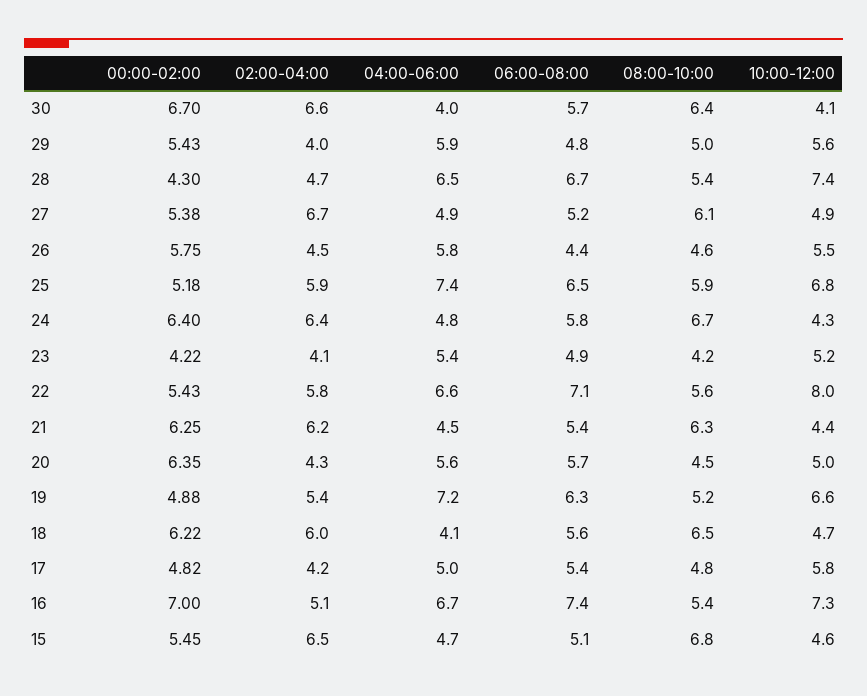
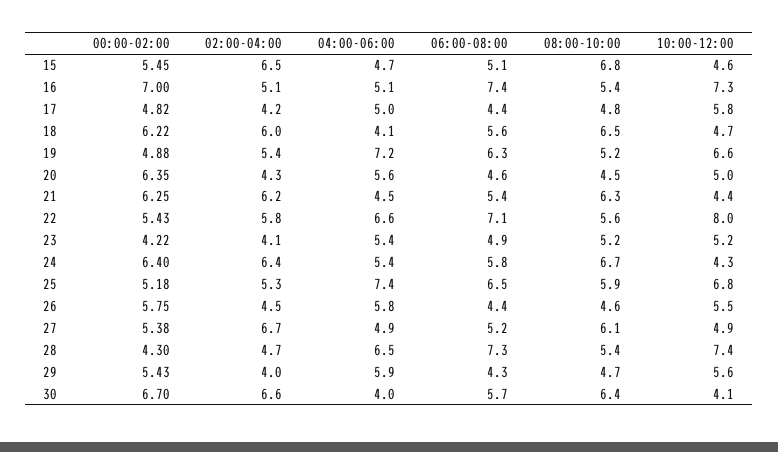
06:00-08:00, 29: 4.8 -> 4.3
08:00-10:00, 29: 5 -> 4.7
06:00-08:00, 28: 6.7 -> 7.3
02:00-04:00, 25: 5.9 -> 5.3
04:00-06:00, 24: 4.8 -> 5.4
08:00-10:00, 23: 4.2 -> 5.2
06:00-08:00, 20: 5.7 -> 4.6
06:00-08:00, 17: 5.4 -> 4.4
04:00-06:00, 16: 6.7 -> 5.1

